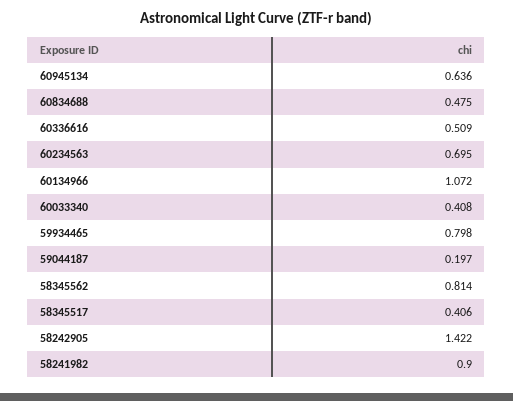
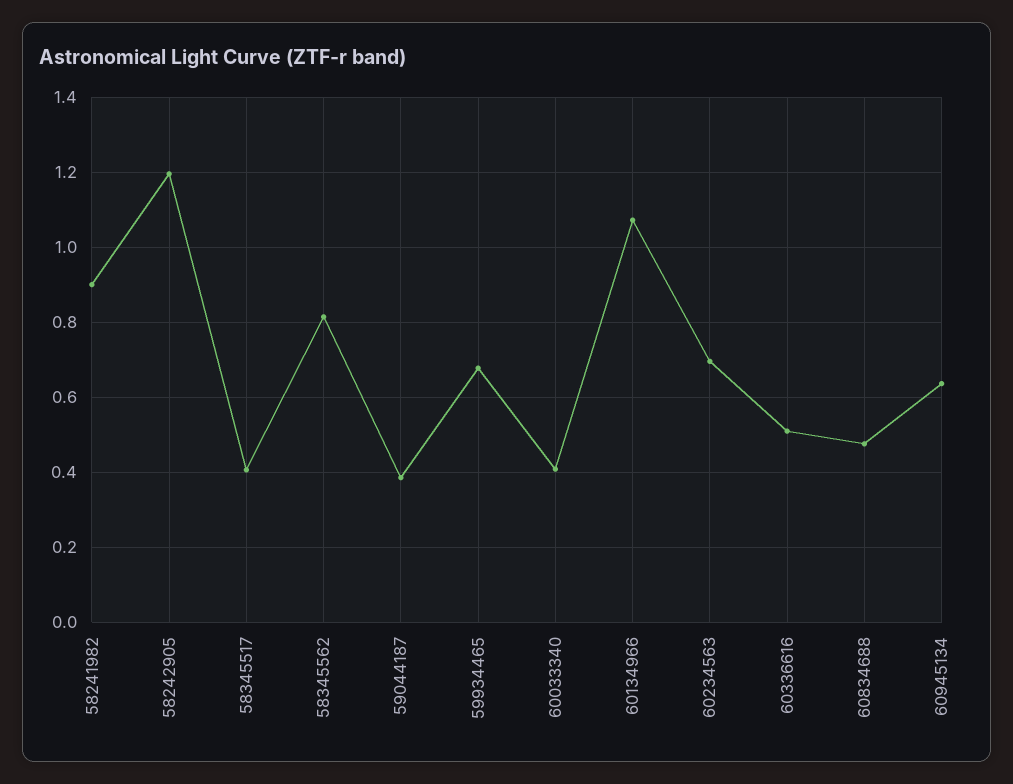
59934465: 0.798 -> 0.68
59044187: 0.197 -> 0.38
58242905: 1.422 -> 1.2

